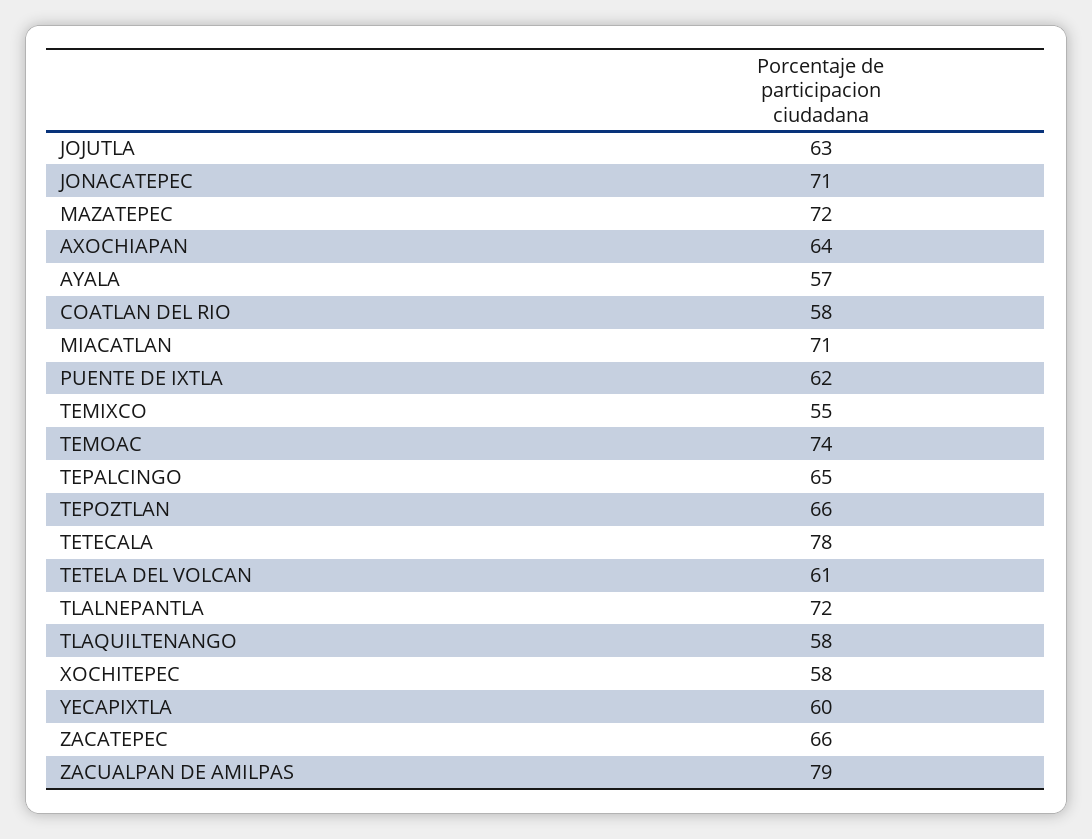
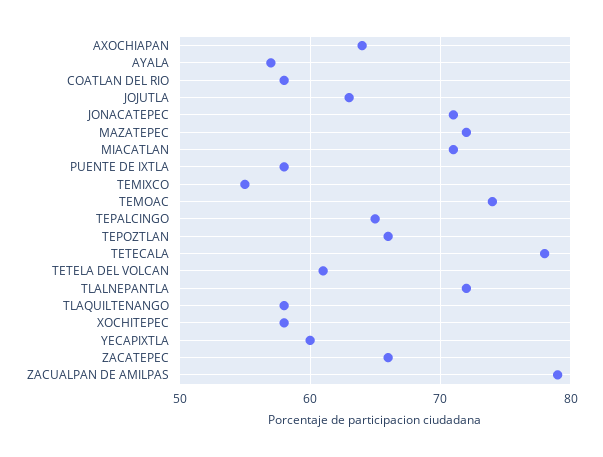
PUENTE DE IXTLA: 62 -> 58

